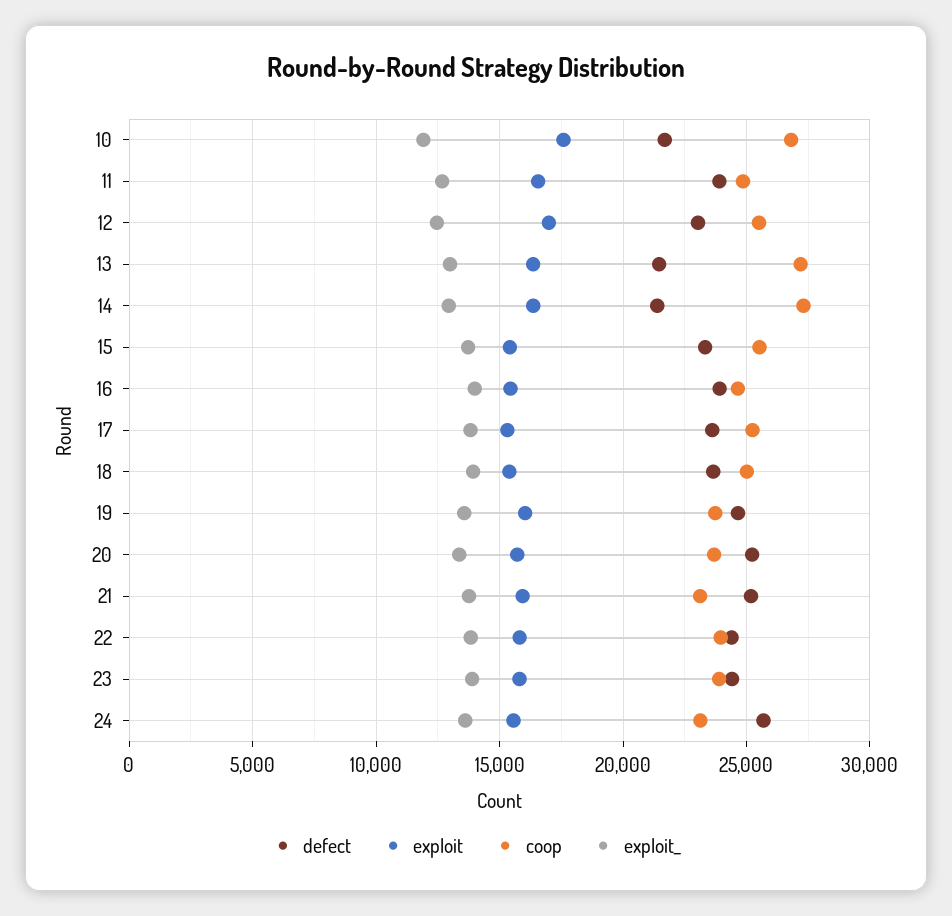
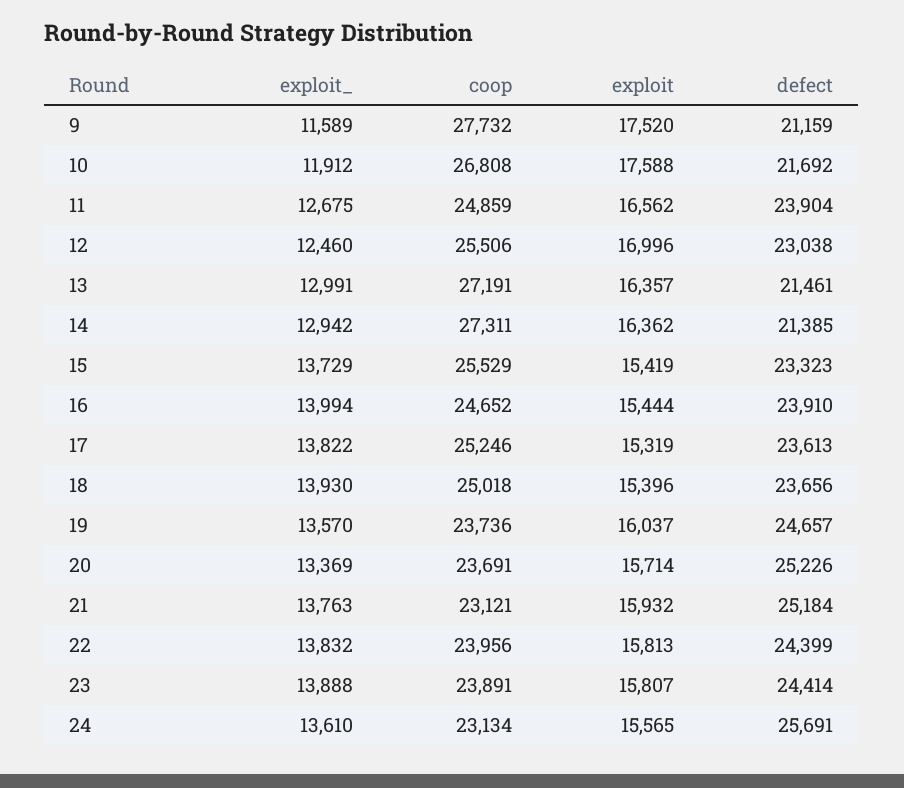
exploit_, 9: none -> 11589
coop, 9: none -> 27732
exploit, 9: none -> 17520
defect, 9: none -> 21159

